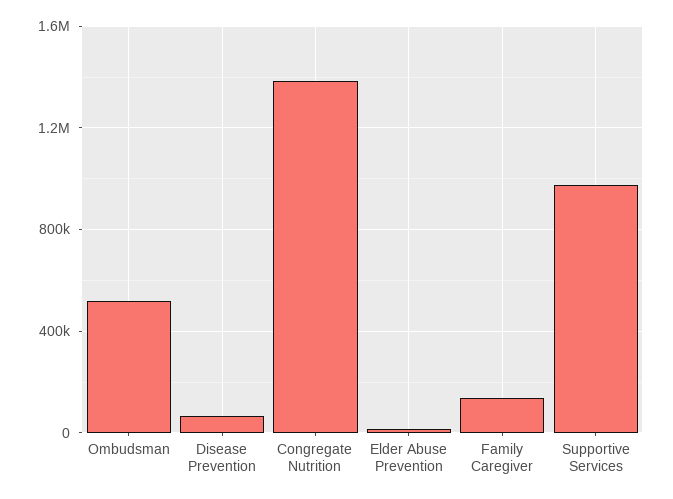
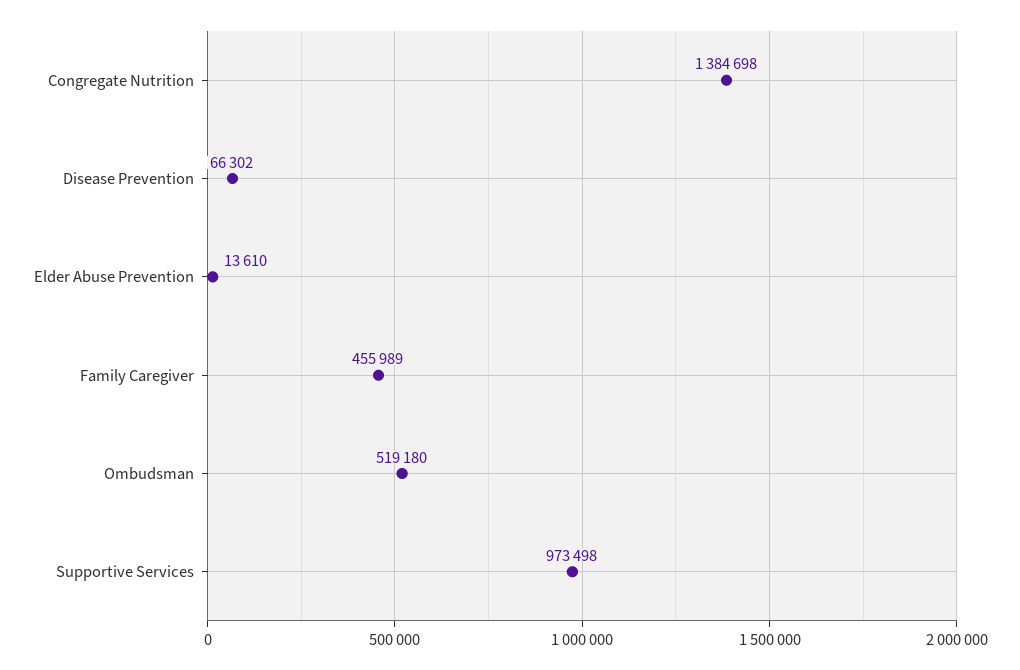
Family Caregiver: 150000 -> 455989

